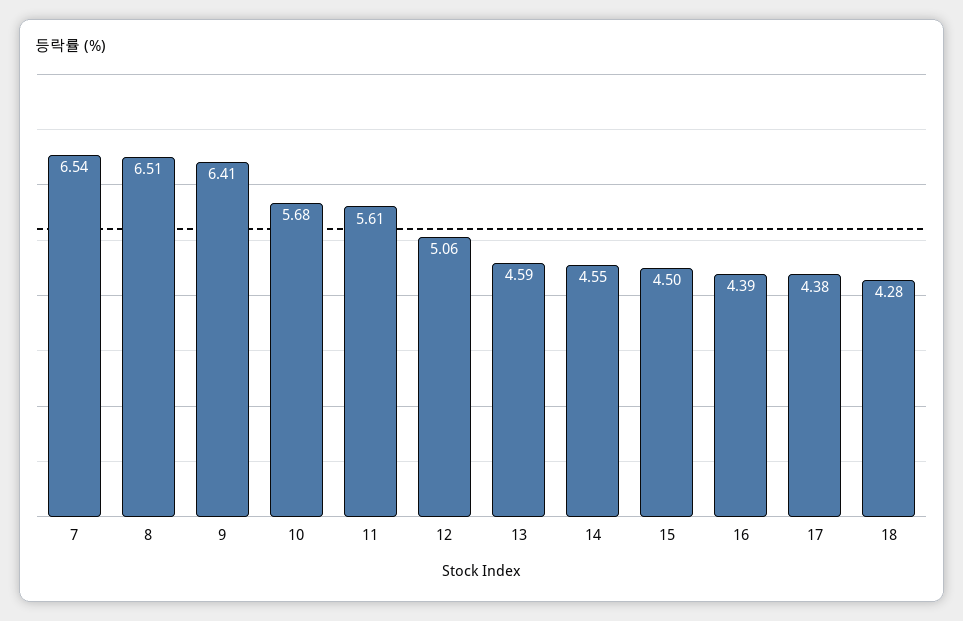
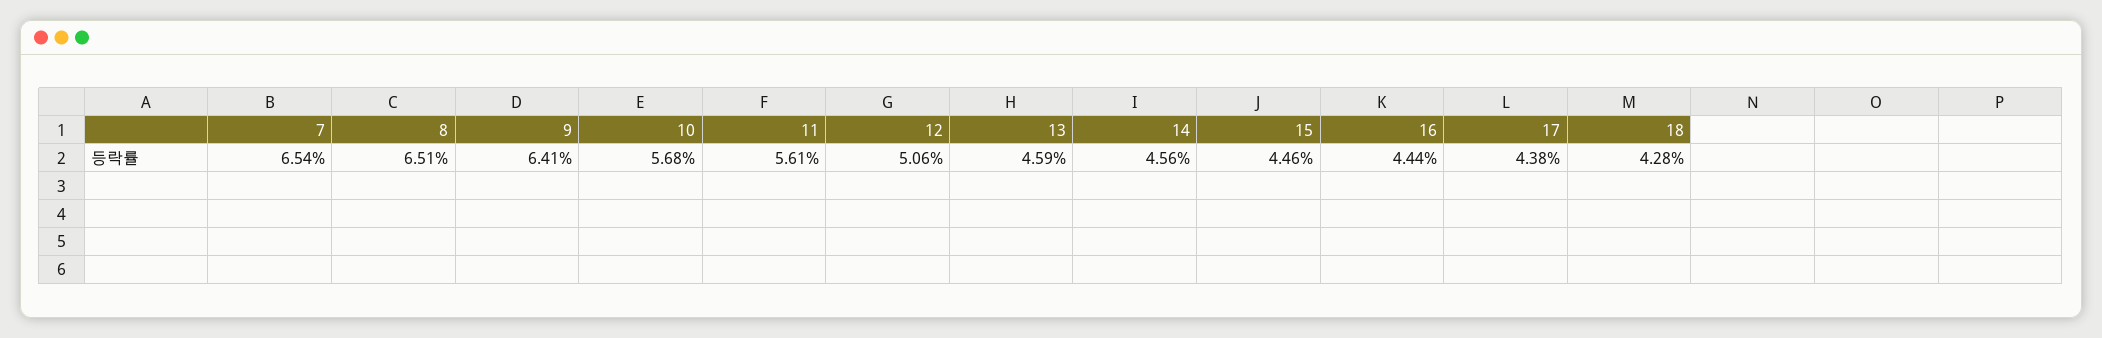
14: 4.55 -> 4.56
15: 4.5 -> 4.46
16: 4.39 -> 4.44

